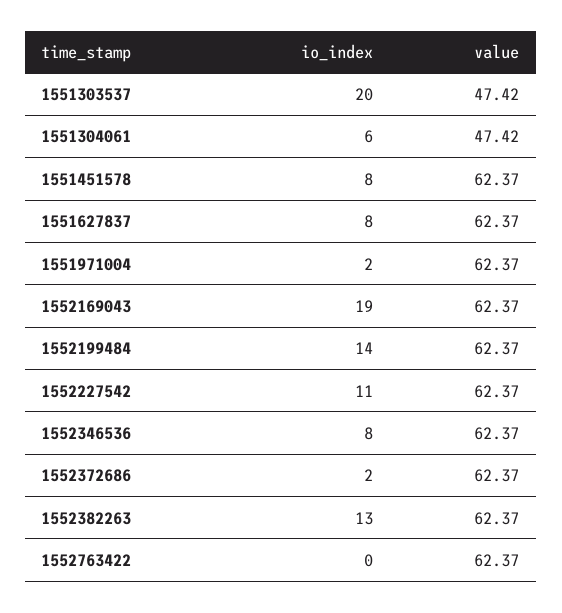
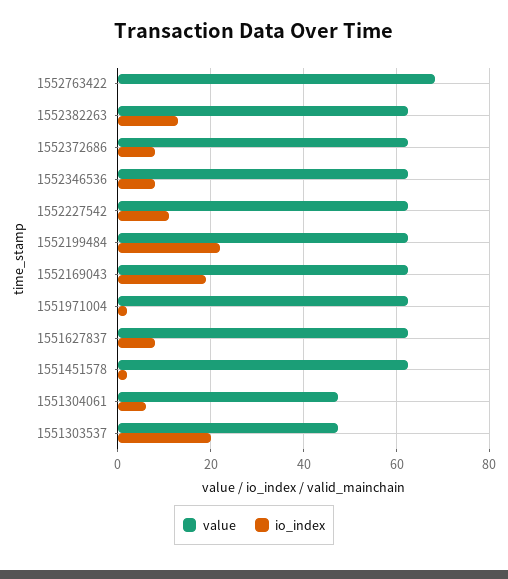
io_index, 1551451578: 8 -> 2
io_index, 1552199484: 14 -> 22
io_index, 1552372686: 2 -> 8
value, 1552763422: 62.37 -> 68

